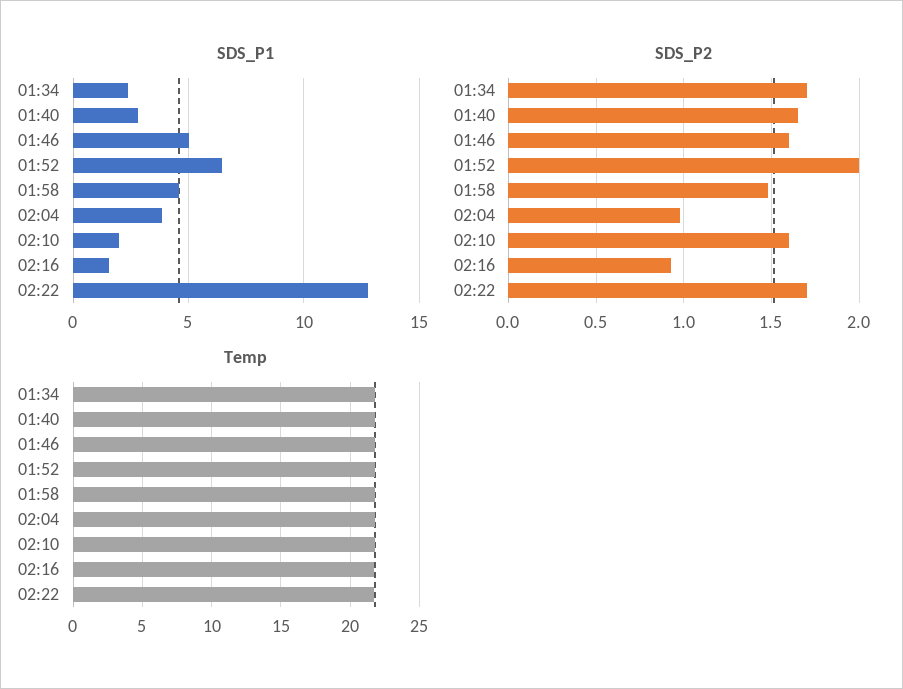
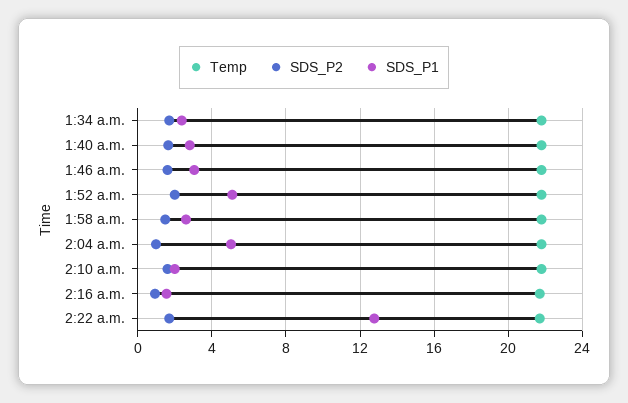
SDS_P1, 01:46: 5 -> 3
SDS_P1, 01:52: 6.5 -> 5
SDS_P1, 01:58: 4.5 -> 2.5
SDS_P1, 02:04: 4 -> 5

